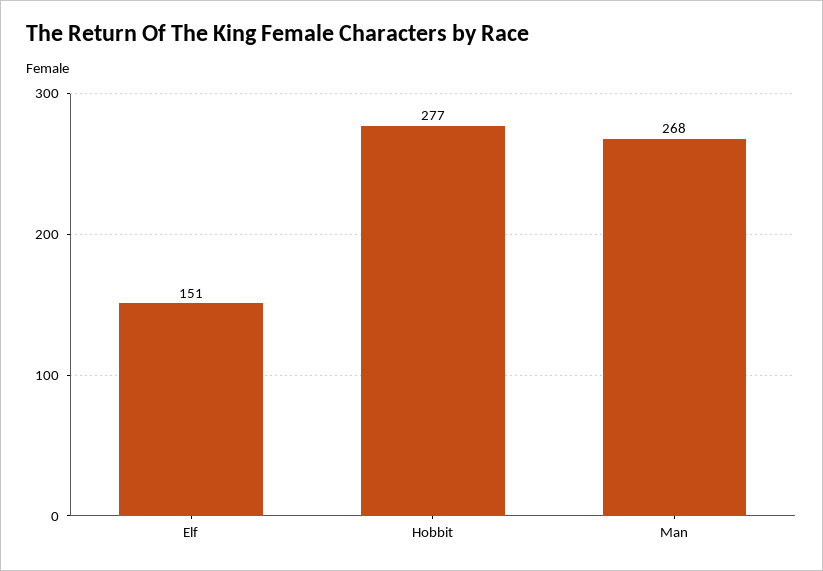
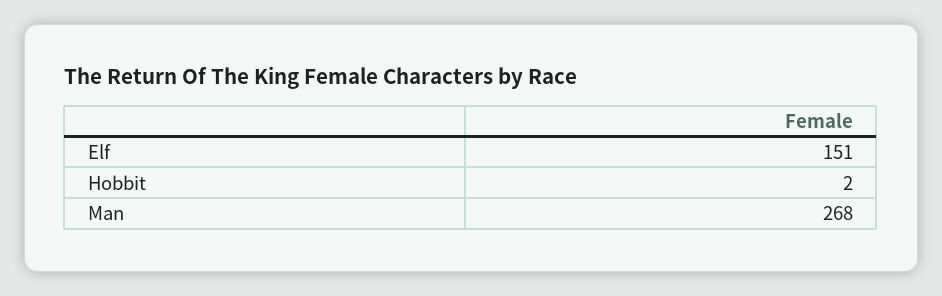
Hobbit: 277 -> 2

